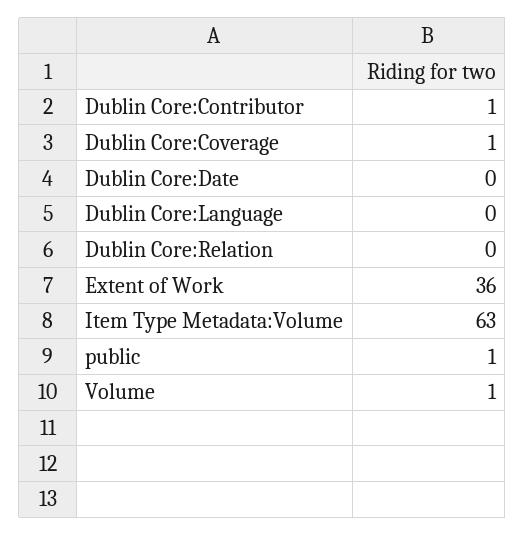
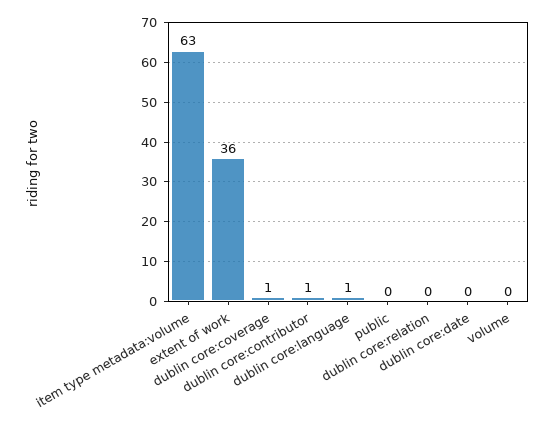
Dublin Core:Language: 0 -> 1
public: 1 -> 0
Volume: 1 -> 0

